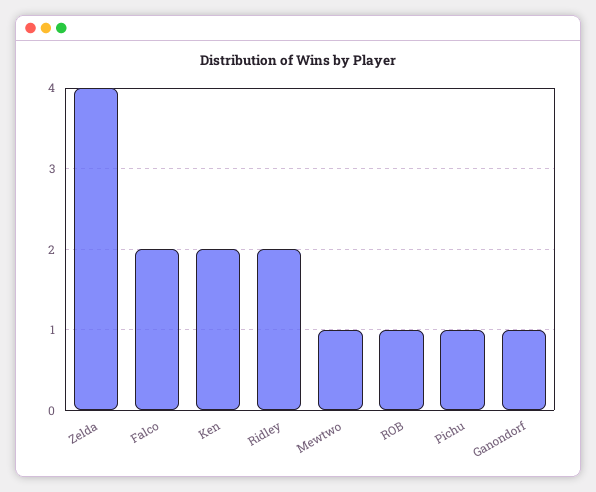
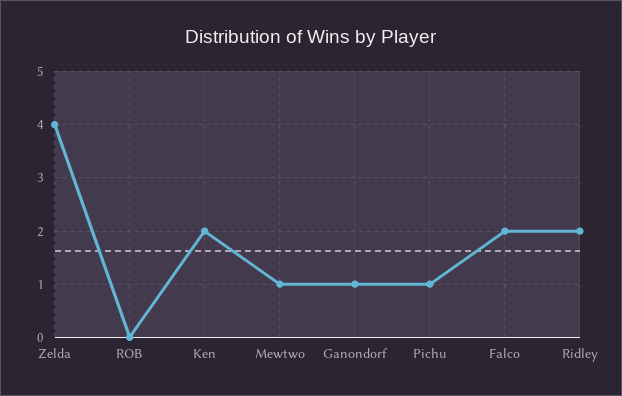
ROB: 1 -> 0

